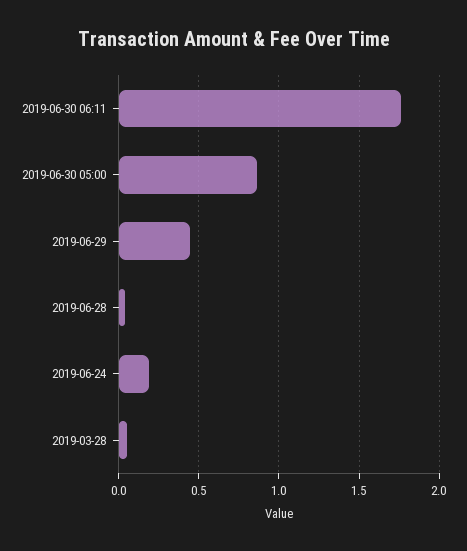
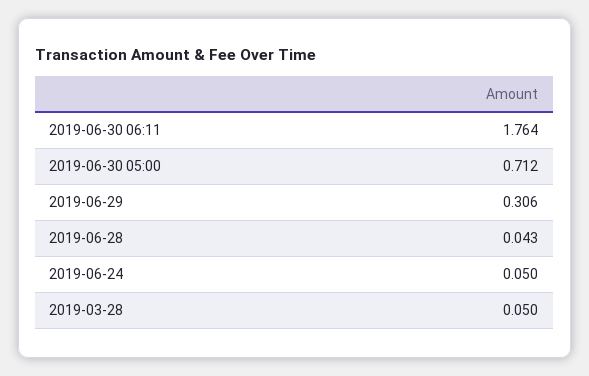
2019-06-30 05:00: 0.85 -> 0.712
2019-06-29: 0.45 -> 0.306
2019-06-24: 0.2 -> 0.05

